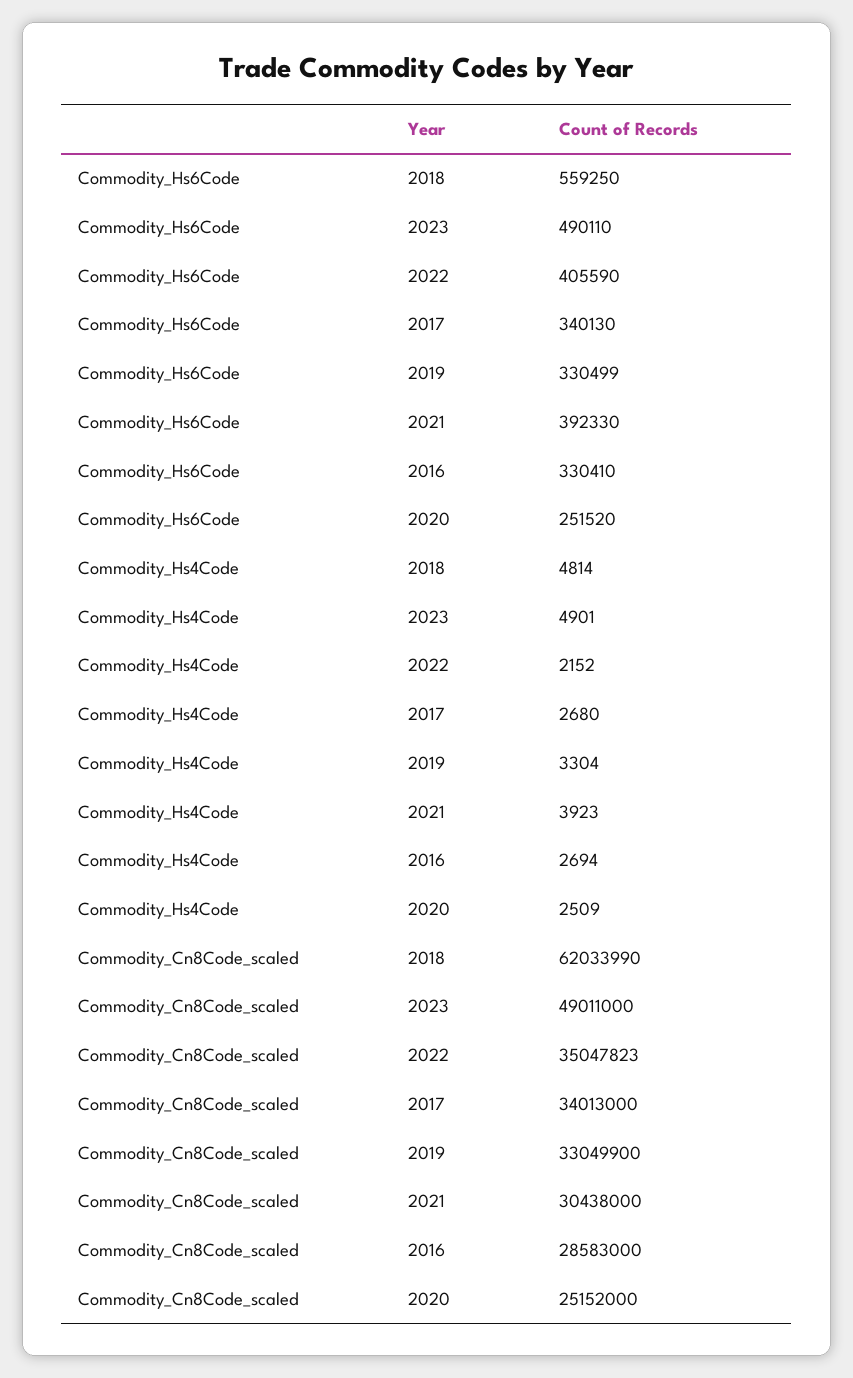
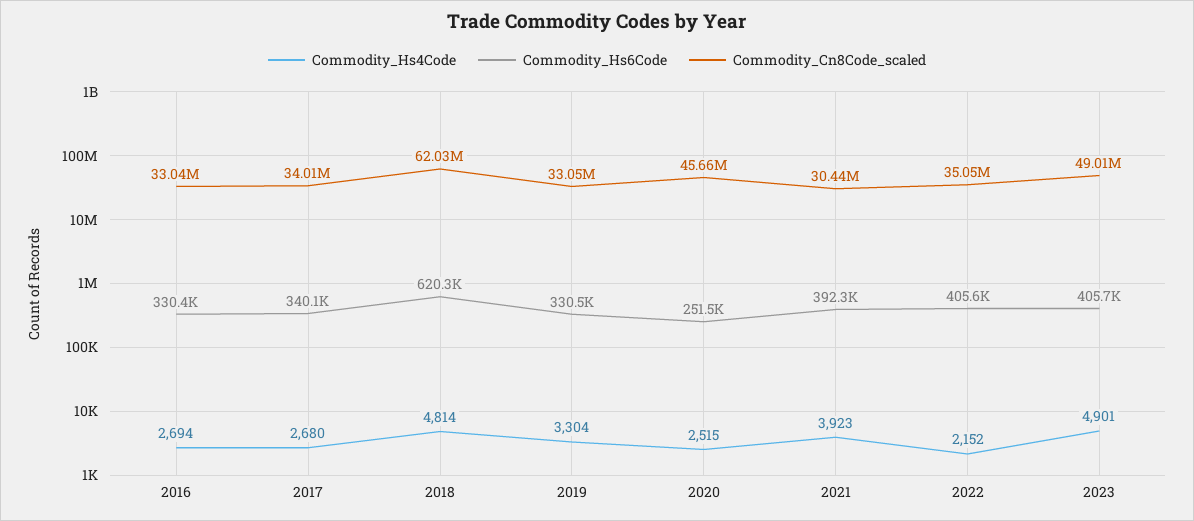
Commodity_Hs6Code, 2018: 559250 -> 620300
Commodity_Hs6Code, 2023: 490110 -> 405700
Commodity_Hs4Code, 2020: 2509 -> 2515
Commodity_Cn8Code_scaled, 2016: 28583000 -> 33040000
Commodity_Cn8Code_scaled, 2020: 25152000 -> 45660000

